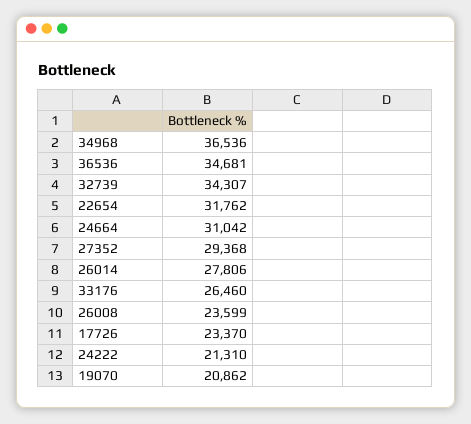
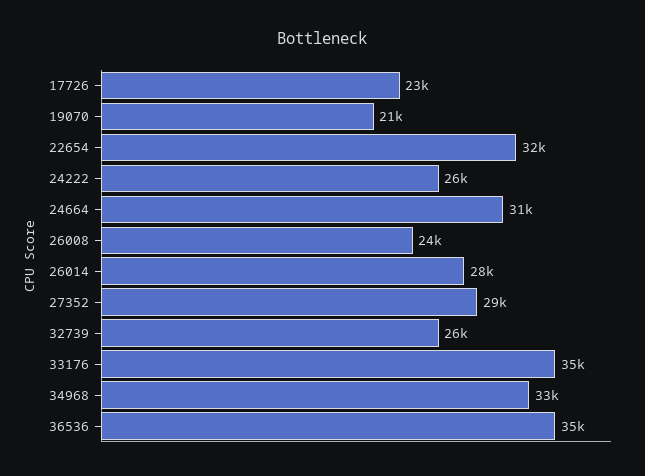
34968: 36536 -> 33000
32739: 34307 -> 26000
33176: 26460 -> 35000
24222: 21310 -> 26000

